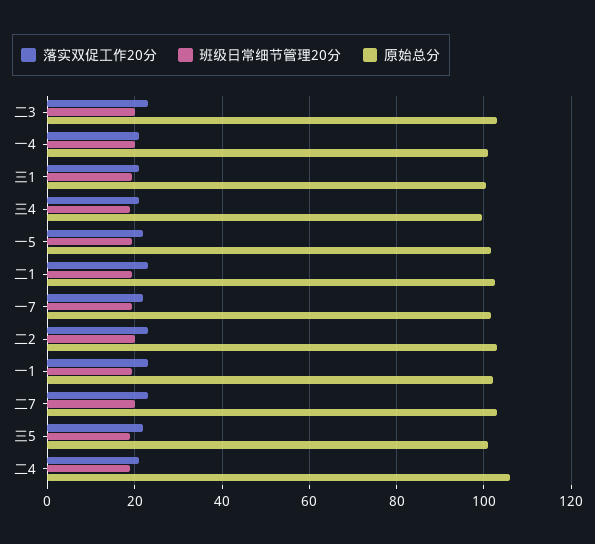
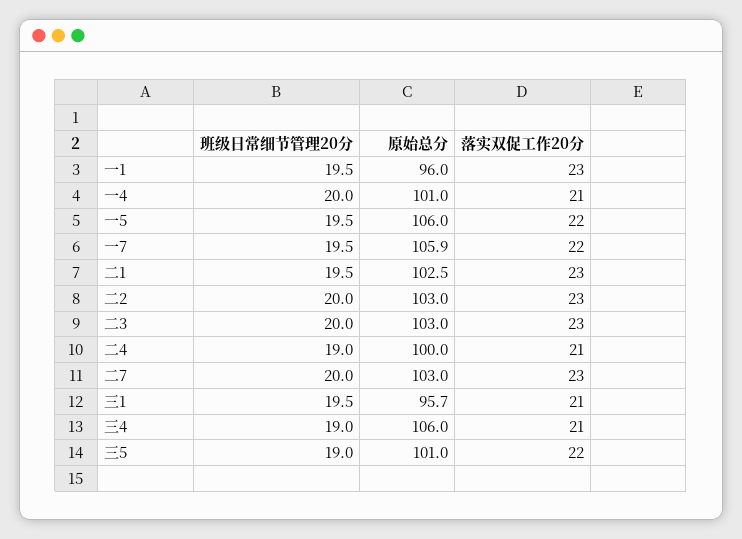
原始总分, 三1: 100 -> 95.7
原始总分, 三4: 100 -> 106
原始总分, 一5: 102 -> 106
原始总分, 一7: 102 -> 105.9
原始总分, 一1: 102 -> 96
原始总分, 二4: 106 -> 100

